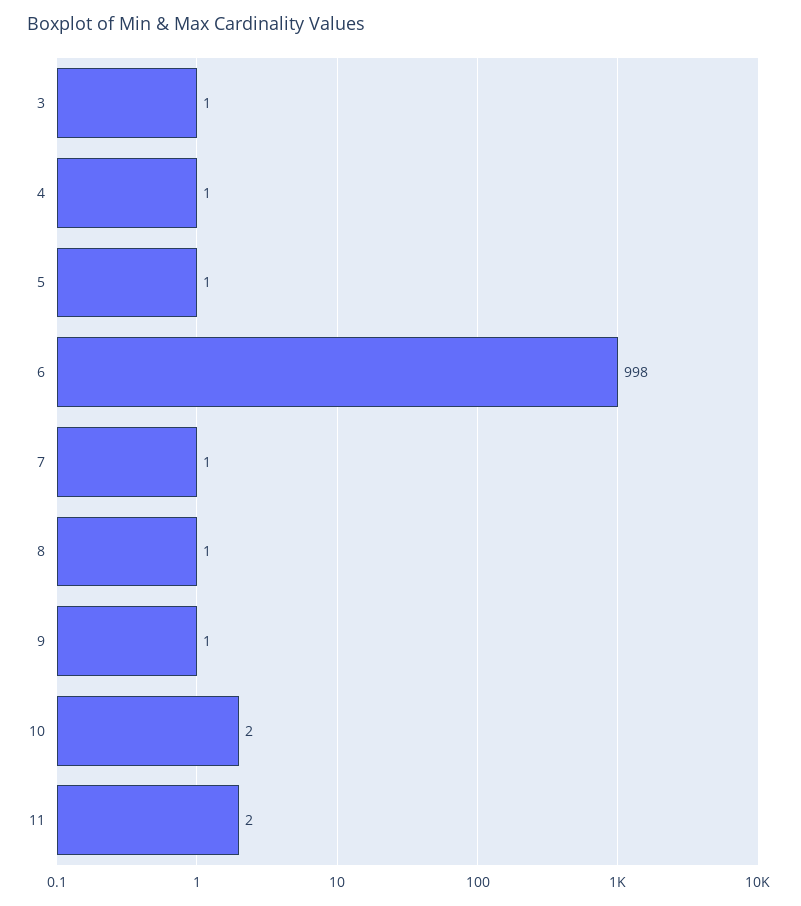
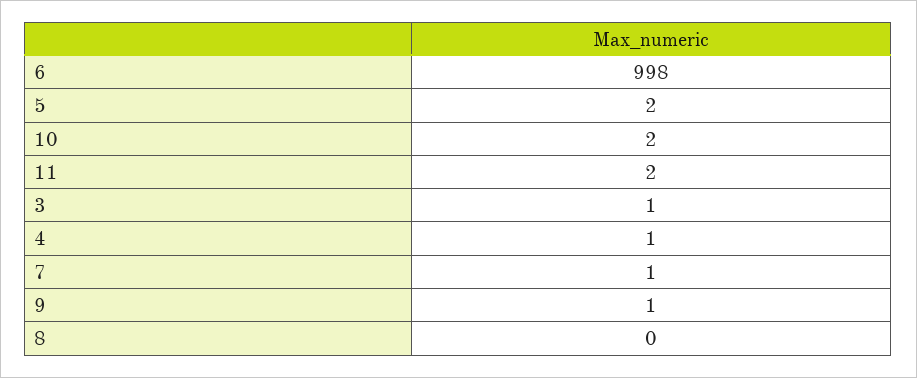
5: 1 -> 2
8: 1 -> 0

